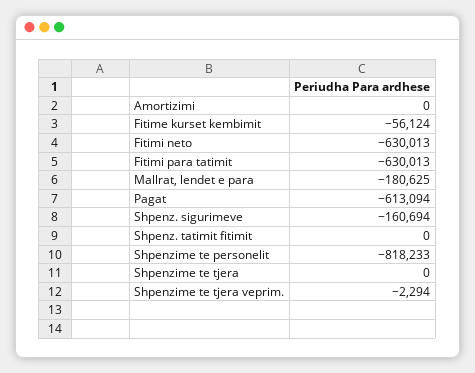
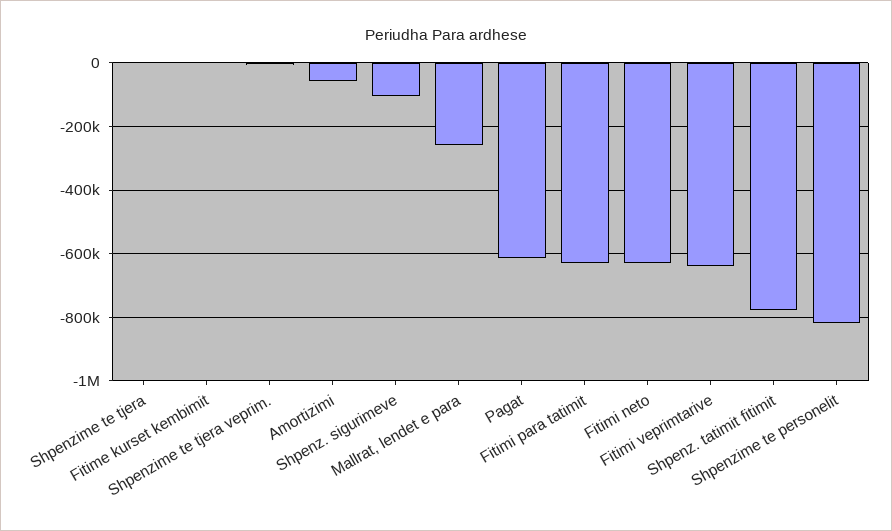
Amortizimi: 0 -> -60000
Fitime kurset kembimit: -56124 -> 0
Mallrat, lendet e para: -180625 -> -260000
Shpenz. sigurimeve: -160694 -> -100000
Shpenz. tatimit fitimit: 0 -> -780000
Fitimi veprimtarive: none -> -640000

